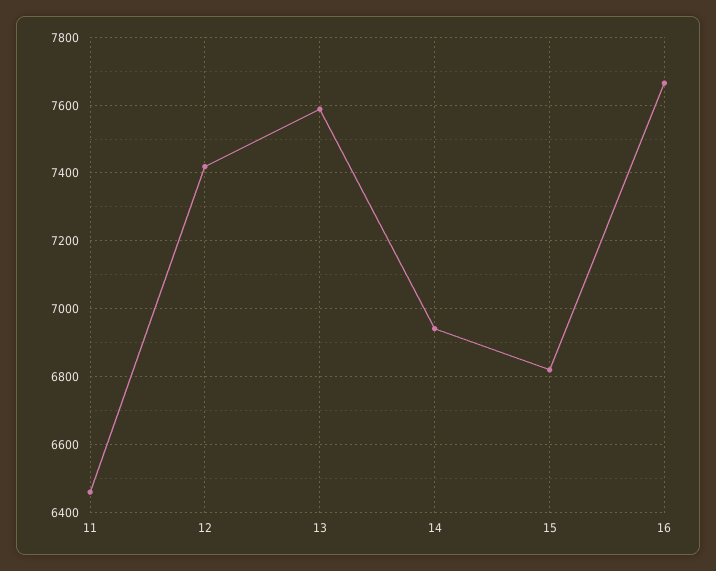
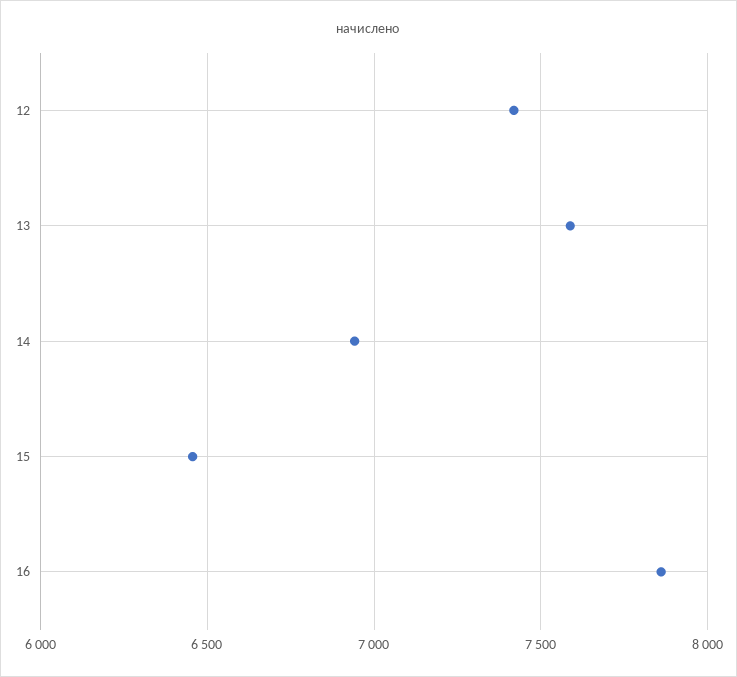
11: 6460 -> none
15: 6820 -> 6450
16: 7660 -> 7850

